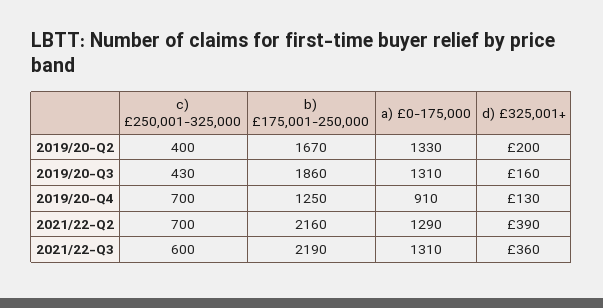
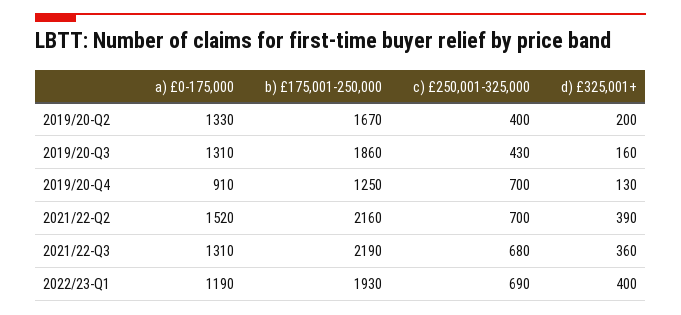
a) £0-175,000, 2021/22-Q2: 1290 -> 1520
c) £250,001-325,000, 2021/22-Q3: 600 -> 680
a) £0-175,000, 2022/23-Q1: none -> 1190
b) £175,001-250,000, 2022/23-Q1: none -> 1930
c) £250,001-325,000, 2022/23-Q1: none -> 690
d) £325,001+, 2022/23-Q1: none -> 400

